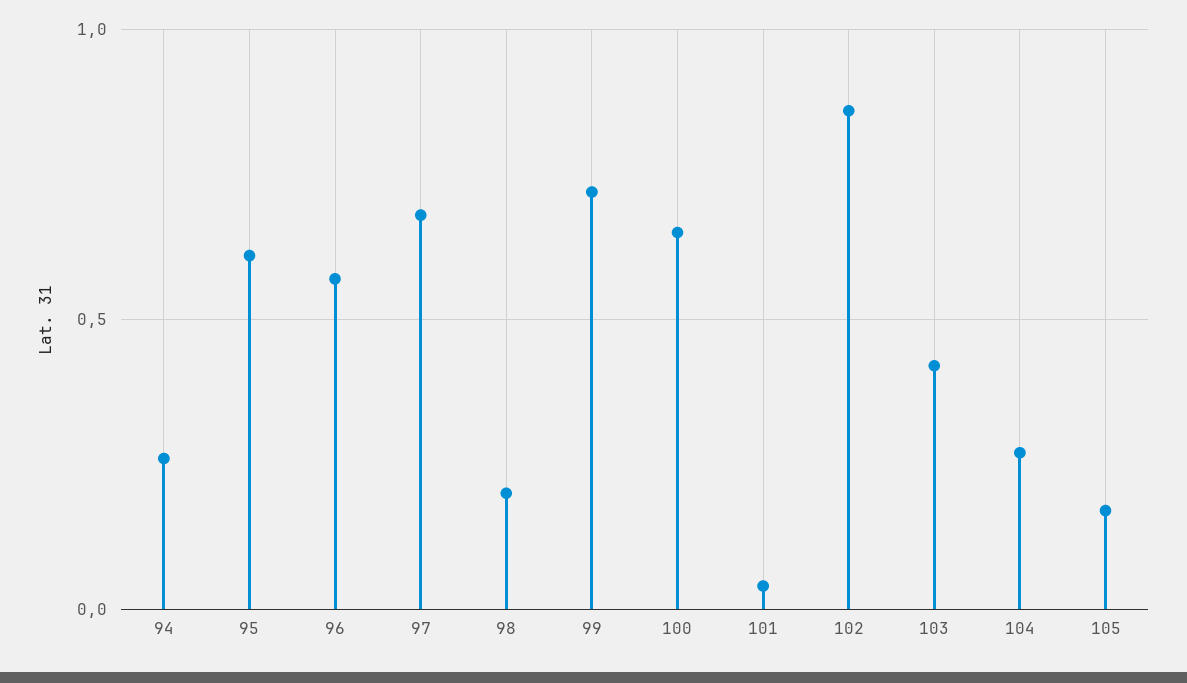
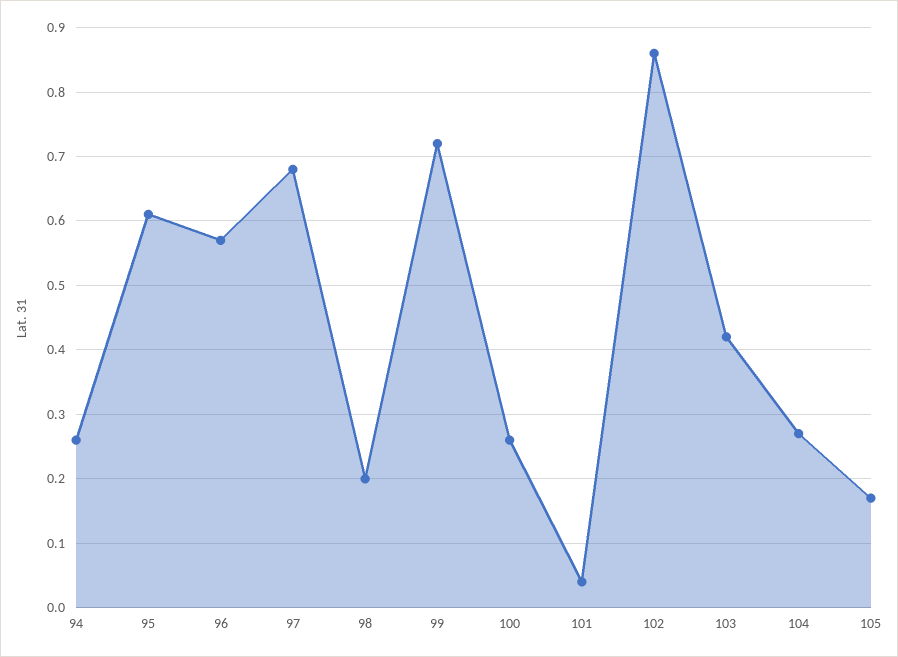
100: 0.65 -> 0.26

